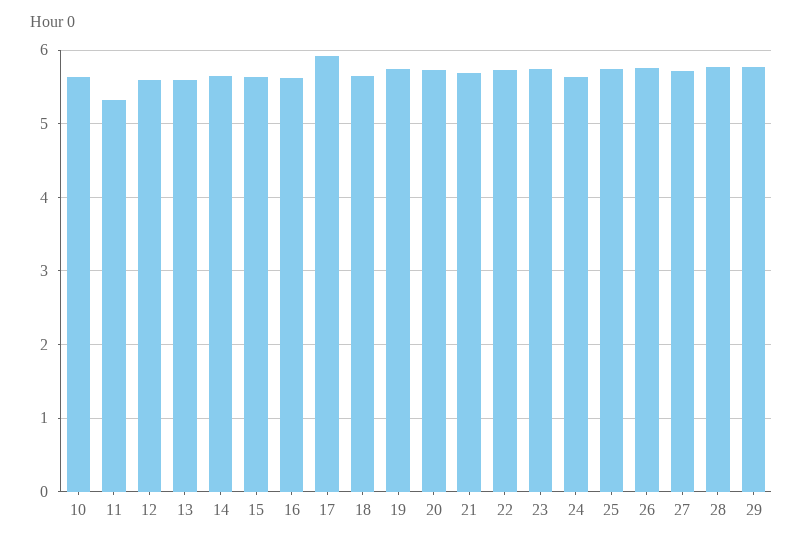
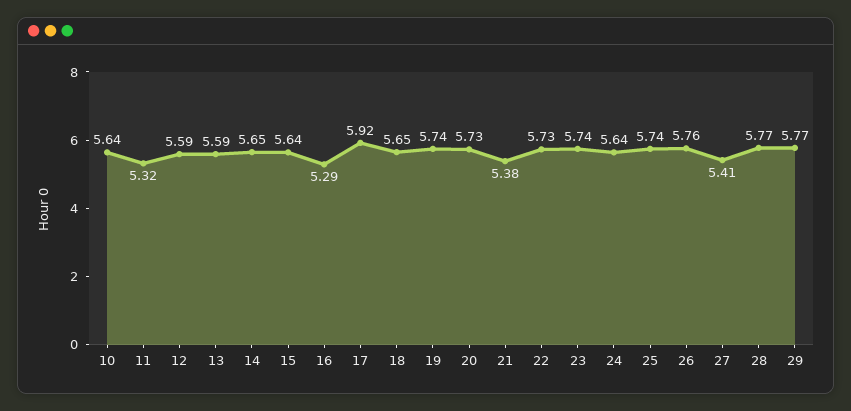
16: 5.6 -> 5.29
21: 5.7 -> 5.38
27: 5.7 -> 5.41

